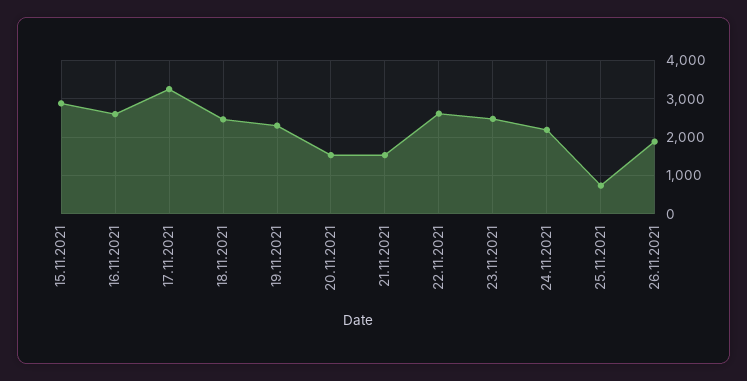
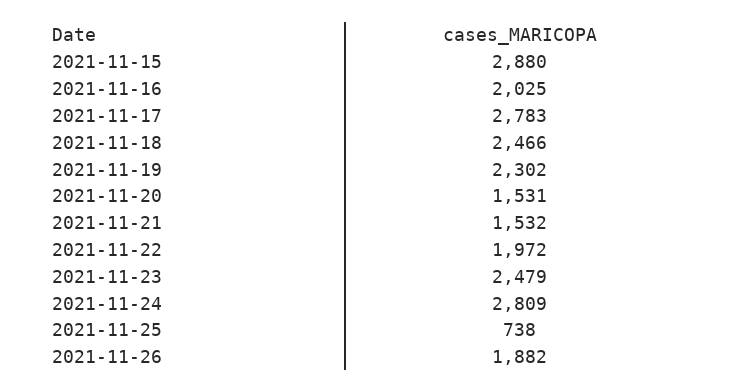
16.11.2021: 2600 -> 2025
17.11.2021: 3200 -> 2783
22.11.2021: 2600 -> 1972
24.11.2021: 2200 -> 2809

